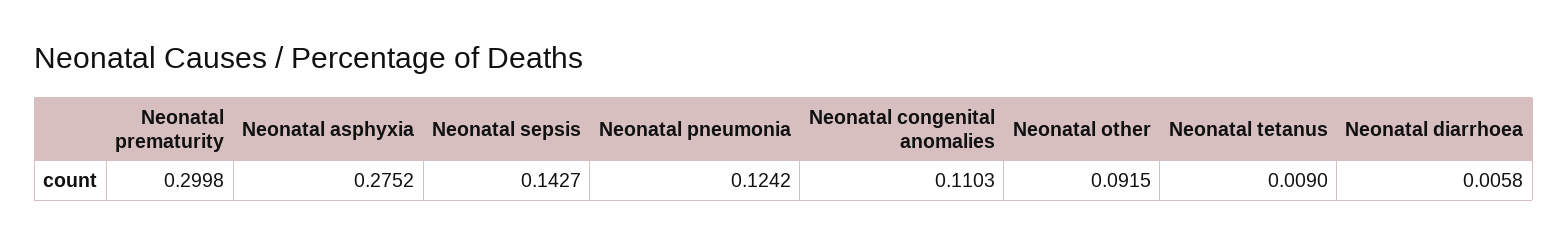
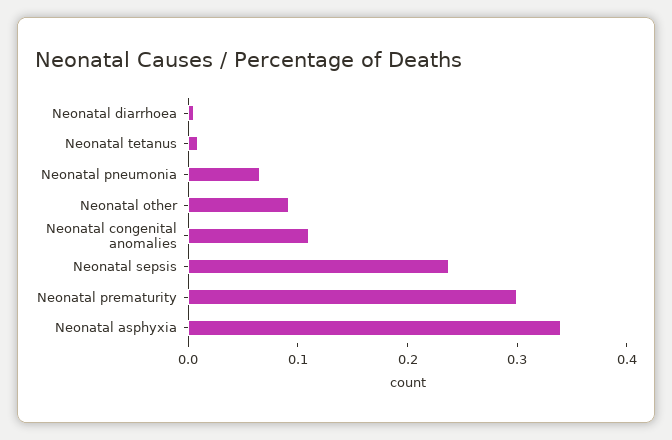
Neonatal asphyxia: 0.2752 -> 0.34
Neonatal sepsis: 0.1427 -> 0.24
Neonatal pneumonia: 0.1242 -> 0.06

